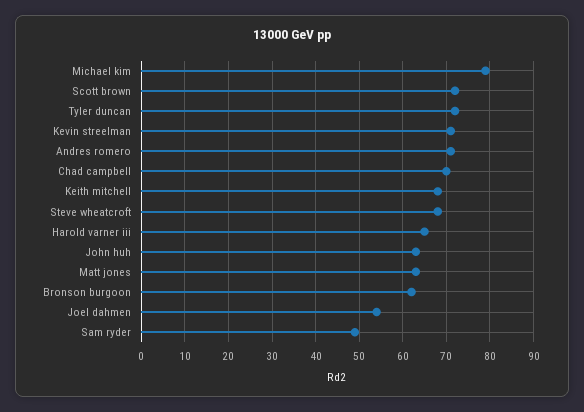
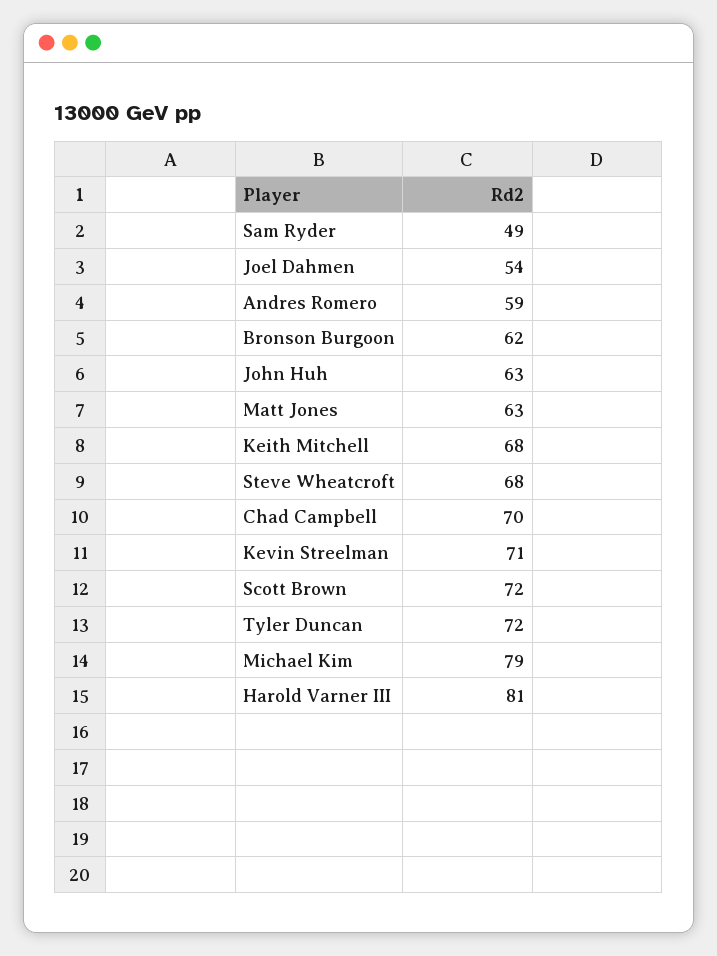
Andres romero: 70 -> 59
Harold varner iii: 65 -> 81

